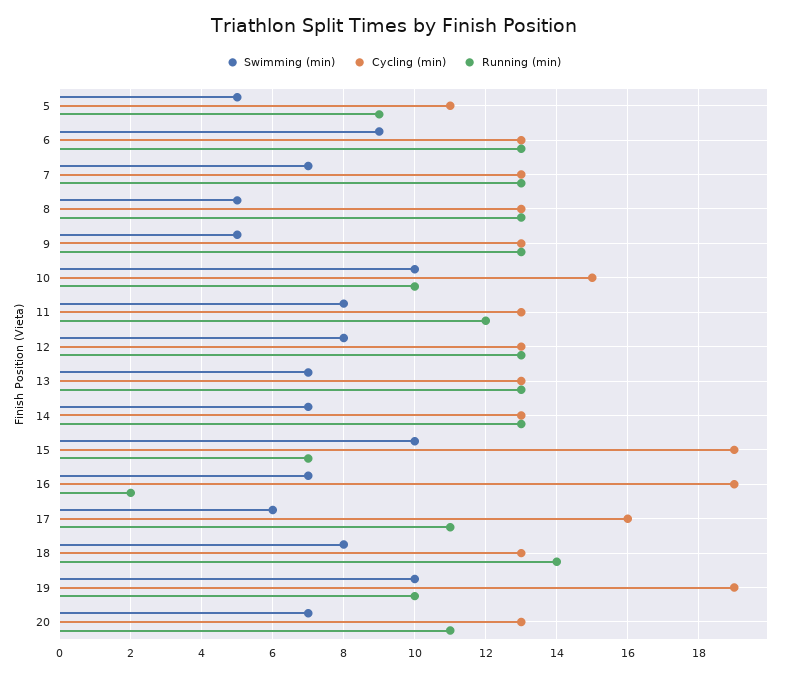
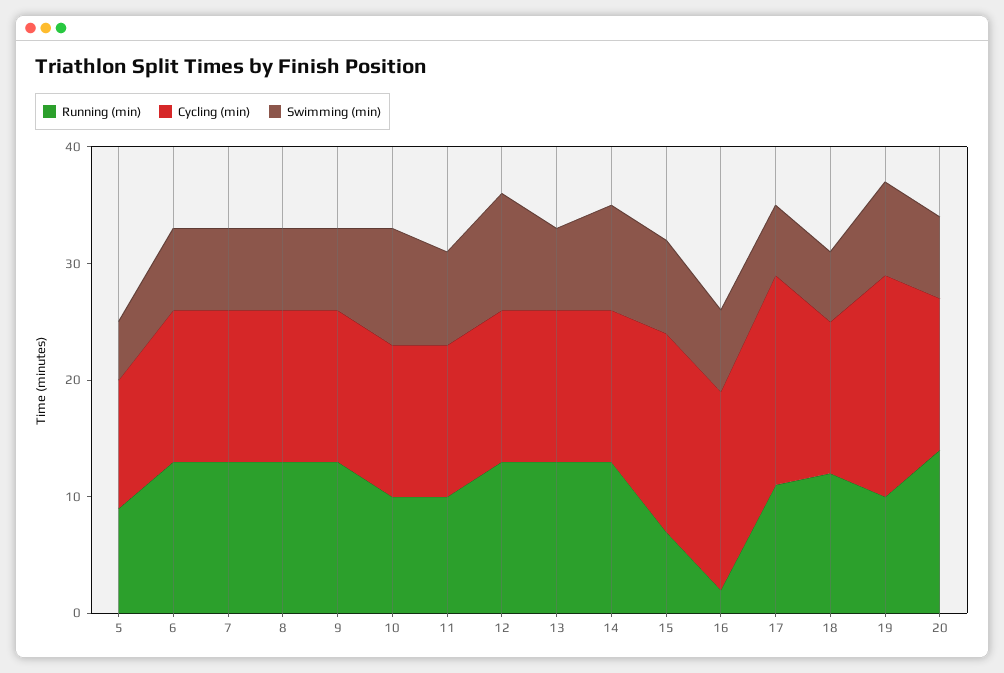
Swimming (min), 6: 9 -> 7
Swimming (min), 8: 5 -> 7
Swimming (min), 9: 5 -> 7
Cycling (min), 10: 15 -> 13
Running (min), 11: 12 -> 10
Swimming (min), 12: 8 -> 10
Swimming (min), 14: 7 -> 9
Swimming (min), 15: 10 -> 8
Cycling (min), 15: 19 -> 17
Cycling (min), 16: 19 -> 17
Cycling (min), 17: 16 -> 18
Swimming (min), 18: 8 -> 6
Running (min), 18: 14 -> 12
Swimming (min), 19: 10 -> 8
Running (min), 20: 11 -> 14

